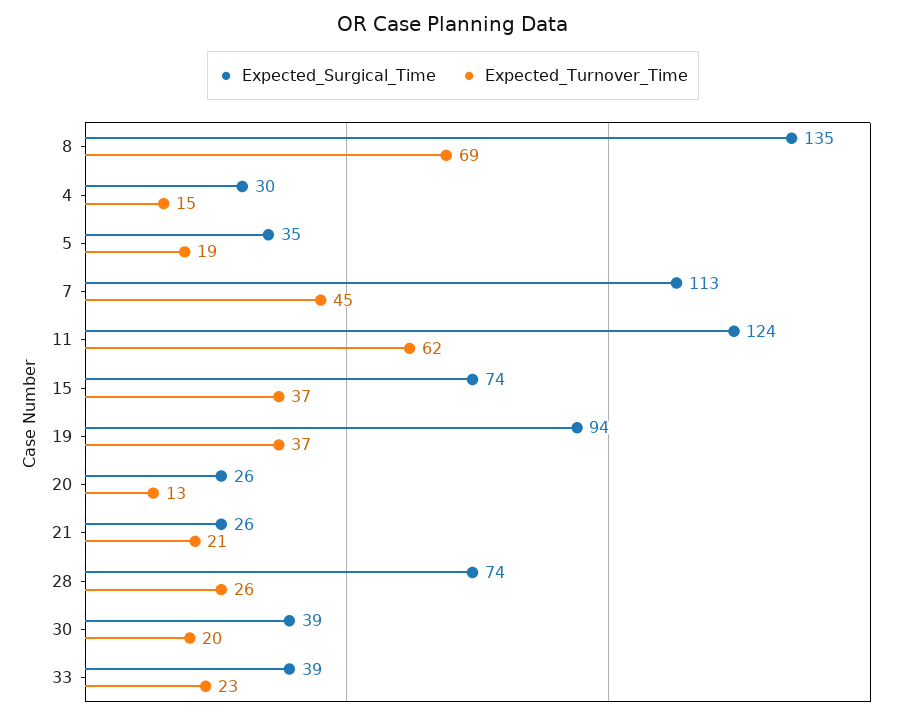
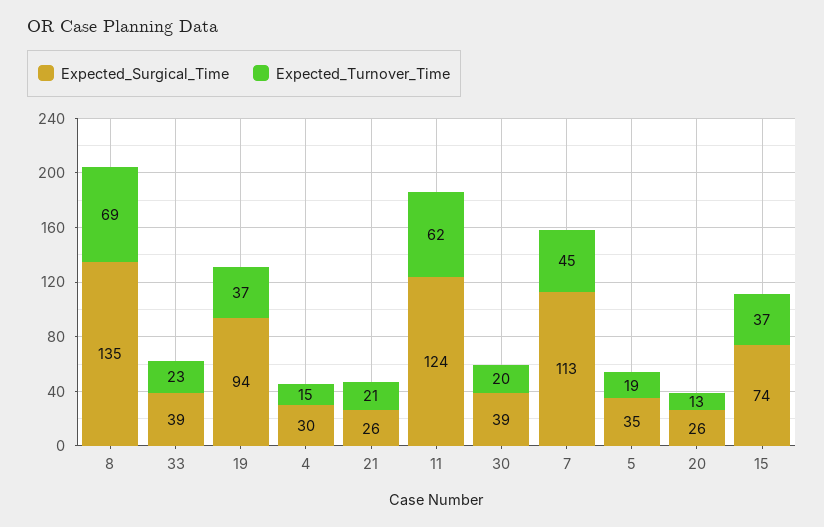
Expected_Surgical_Time, 28: 74 -> none
Expected_Turnover_Time, 28: 26 -> none

